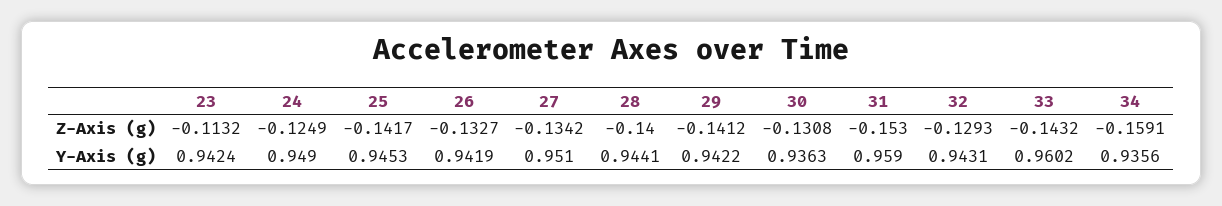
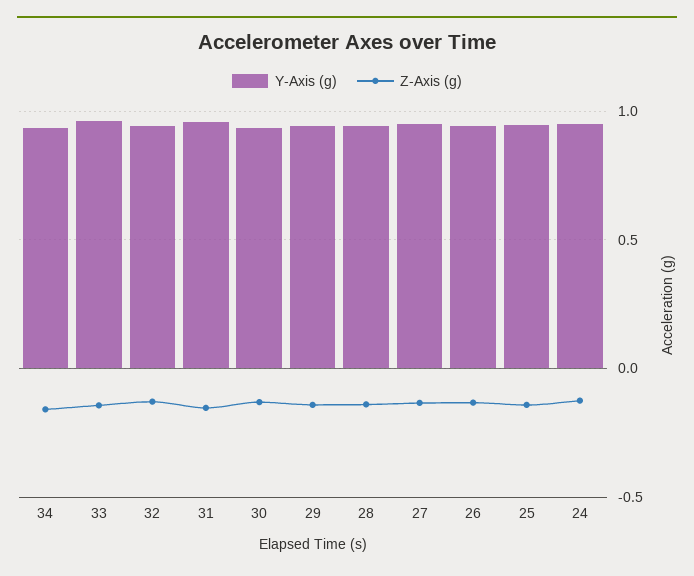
Z-Axis (g), 23: -0.1132 -> none
Y-Axis (g), 23: 0.9424 -> none

